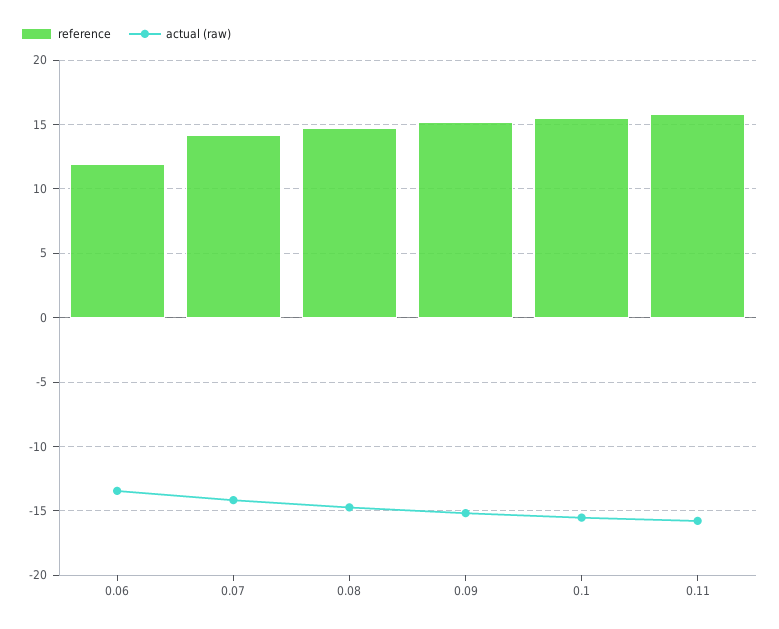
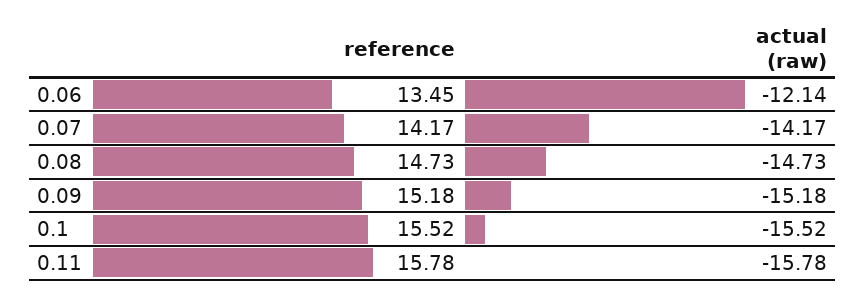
reference, 0.06: 12 -> 13.45
actual (raw), 0.06: -13.5 -> -12.14

